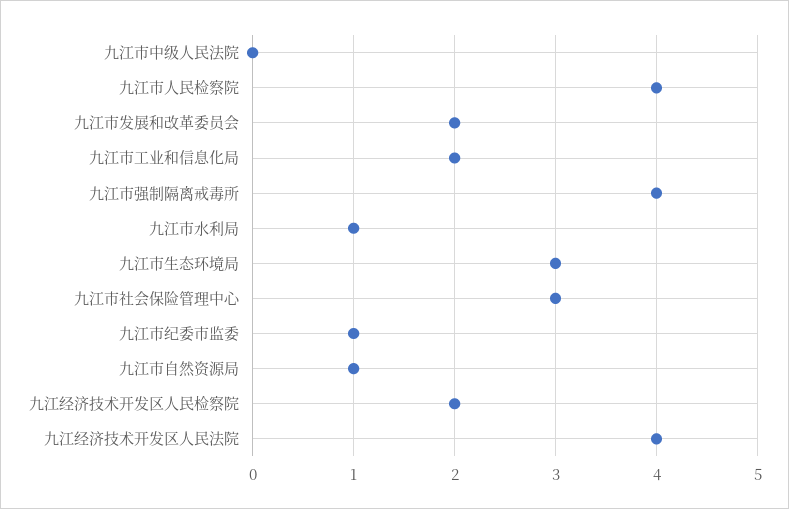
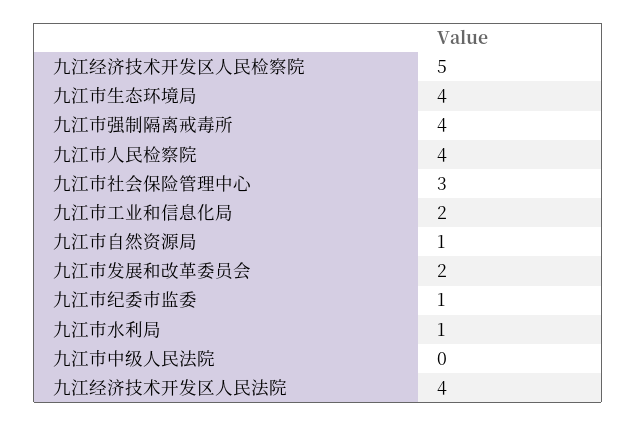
九江市生态环境局: 3 -> 4
九江经济技术开发区人民检察院: 2 -> 5

